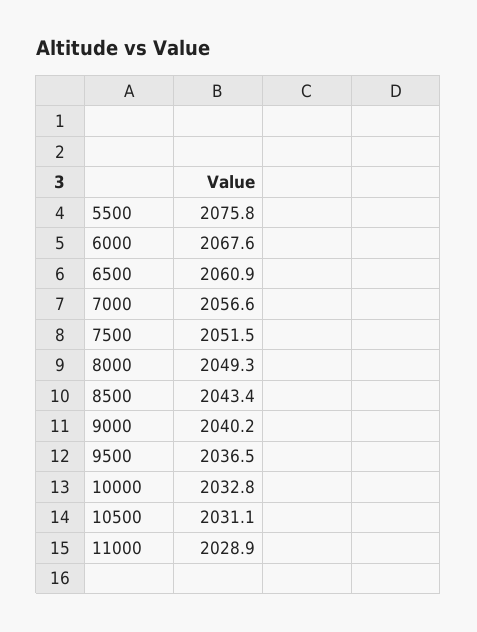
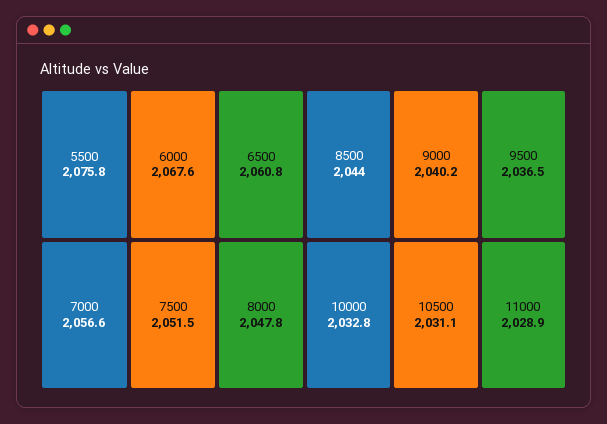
6500: 2060.9 -> 2060.8
8000: 2049.3 -> 2047.8
8500: 2043.4 -> 2044

